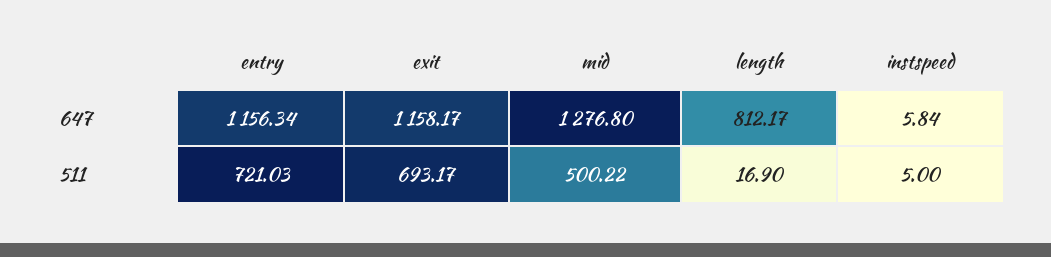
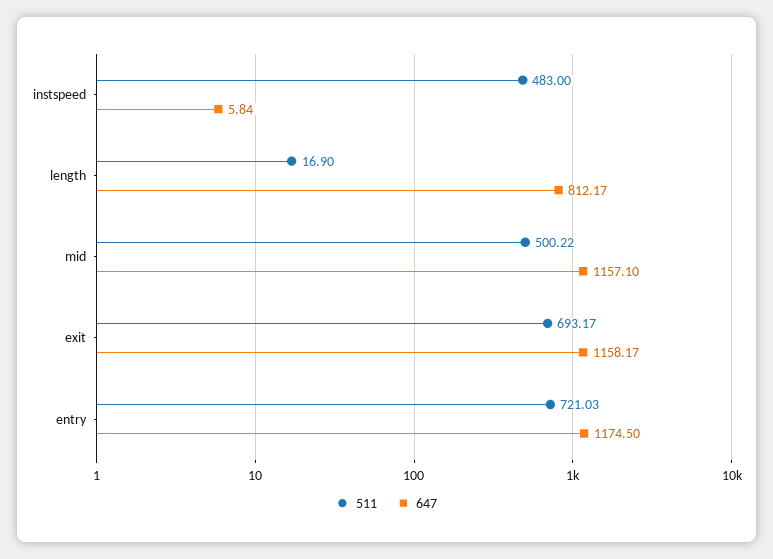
647, entry: 1156.34 -> 1174.5
647, mid: 1276.8 -> 1157.1
511, instspeed: 5 -> 483

